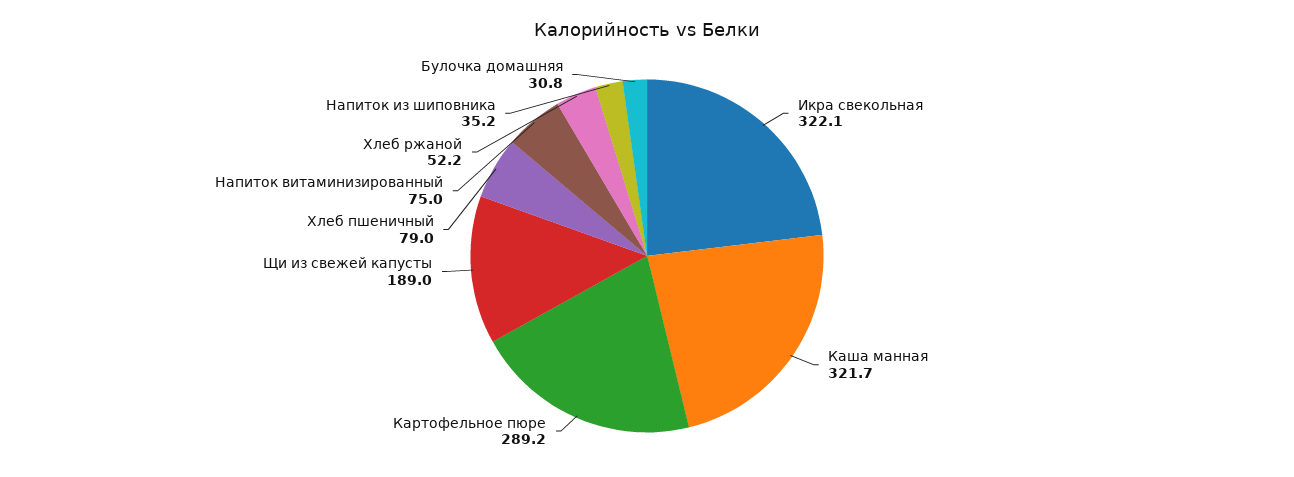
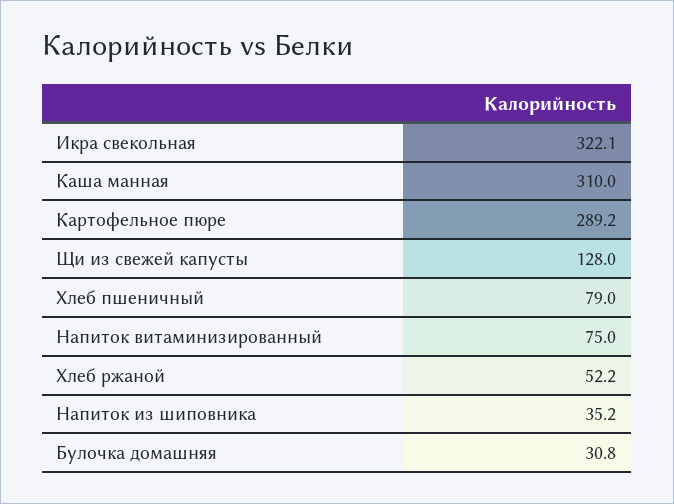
Каша манная: 321.7 -> 310
Щи из свежей капусты: 189 -> 128

